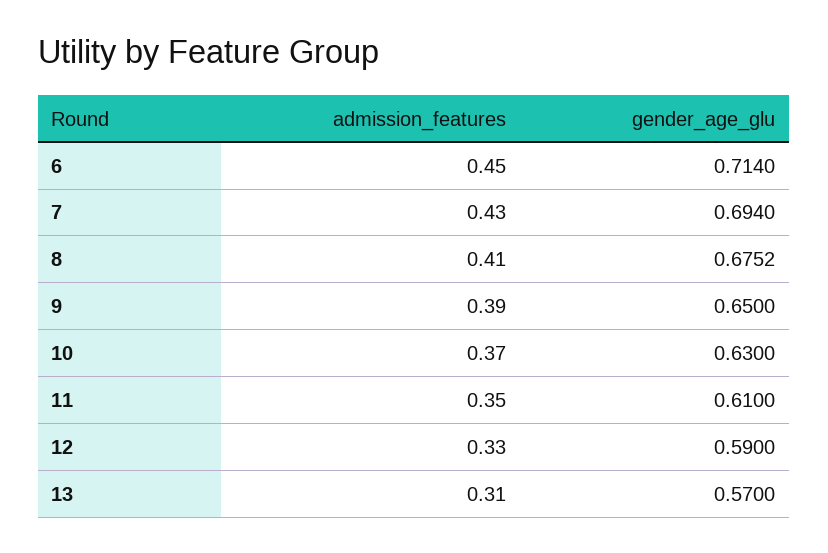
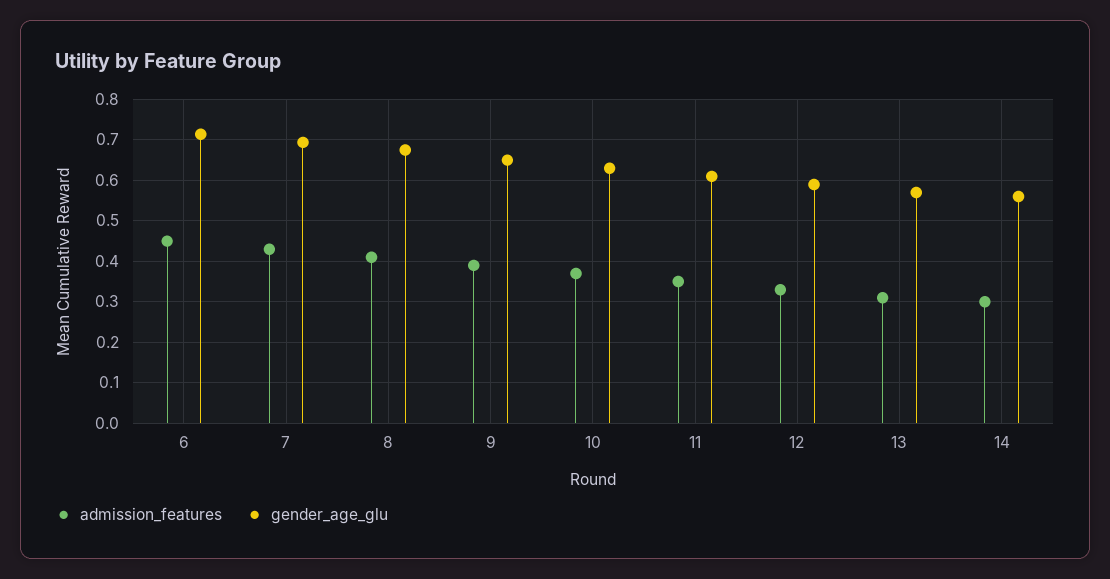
admission_features, 14: none -> 0.3
gender_age_glu, 14: none -> 0.56

